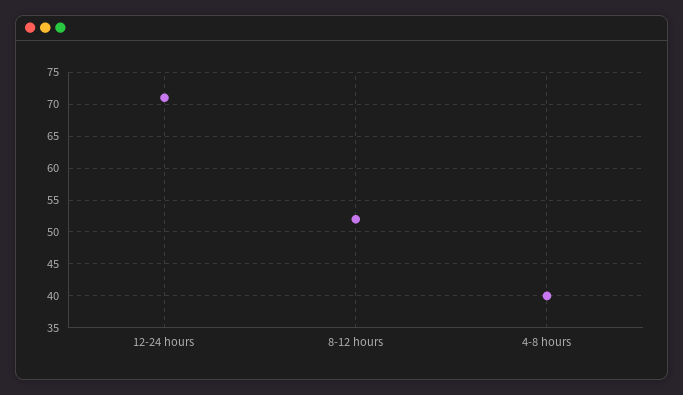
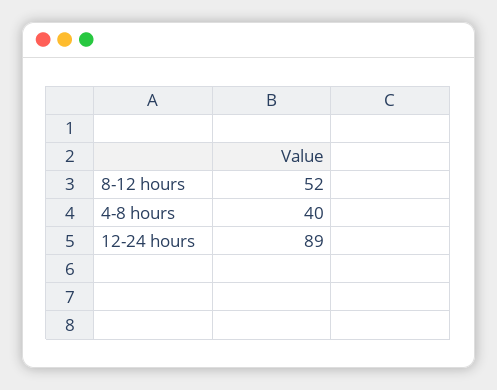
12-24 hours: 71 -> 89

